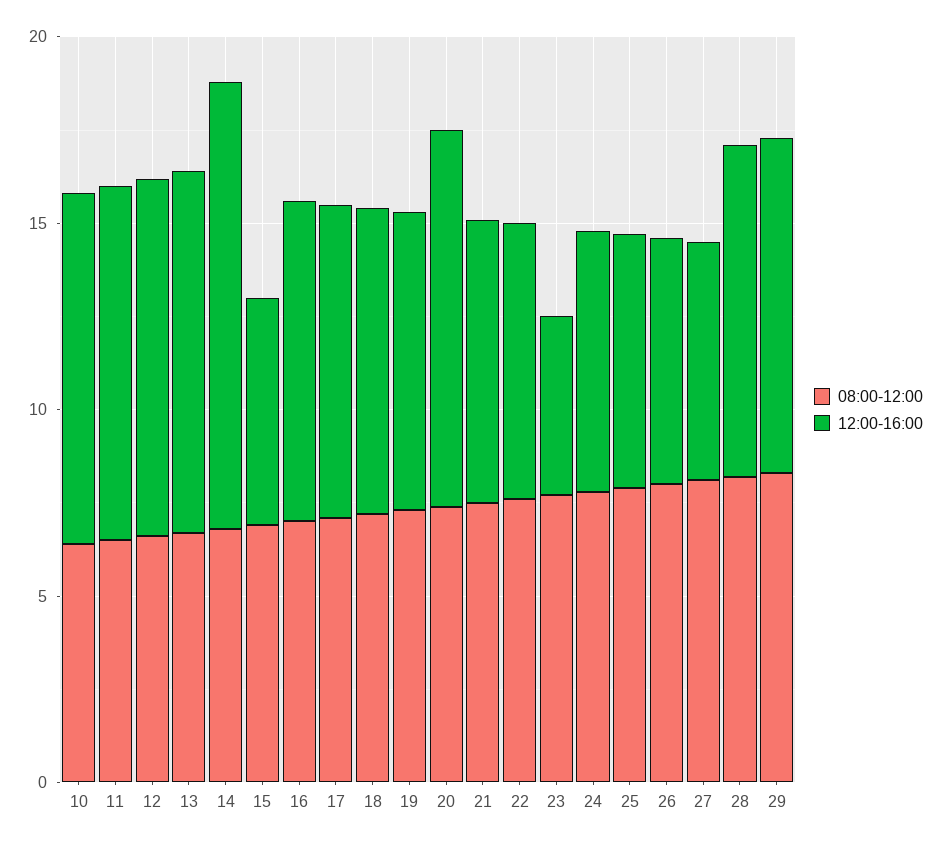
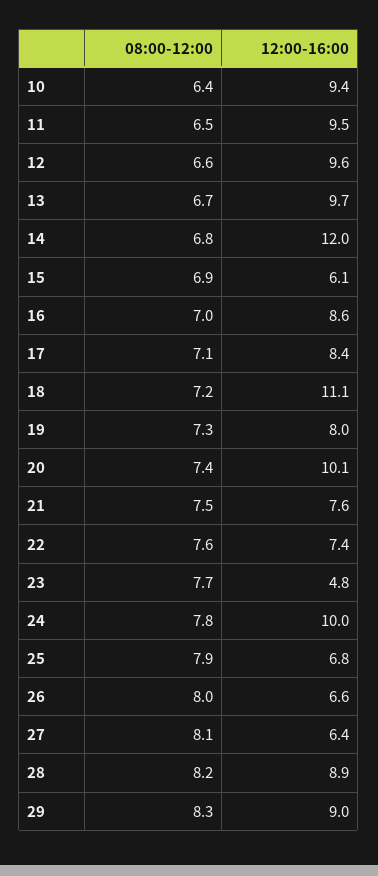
12:00-16:00, 18: 8 -> 11.1
12:00-16:00, 24: 7 -> 10

